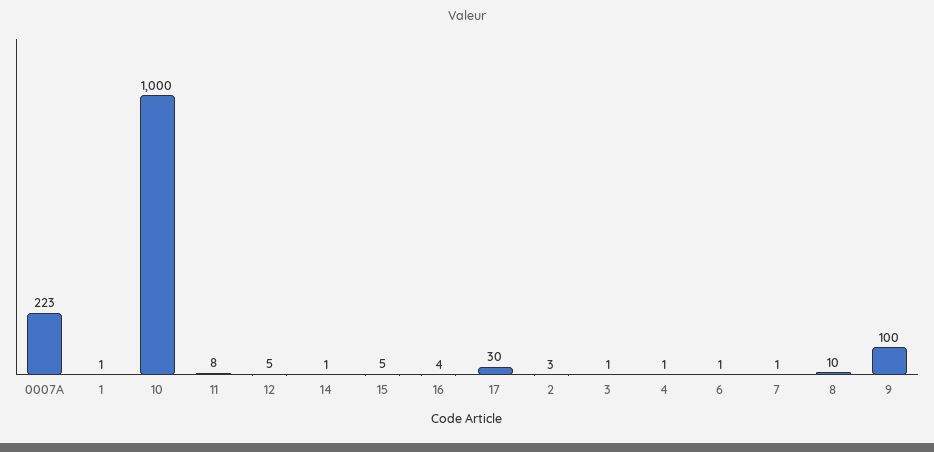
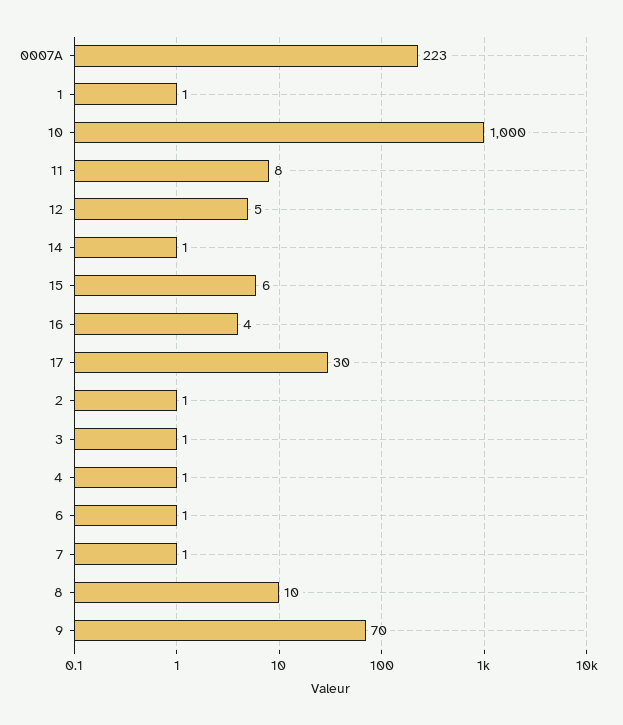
15: 5 -> 6
2: 3 -> 1
9: 100 -> 70

